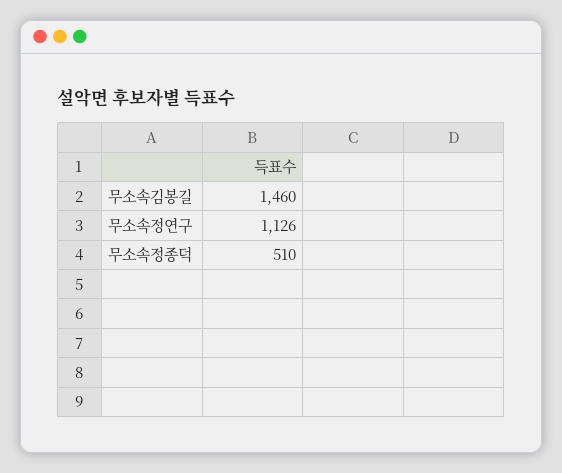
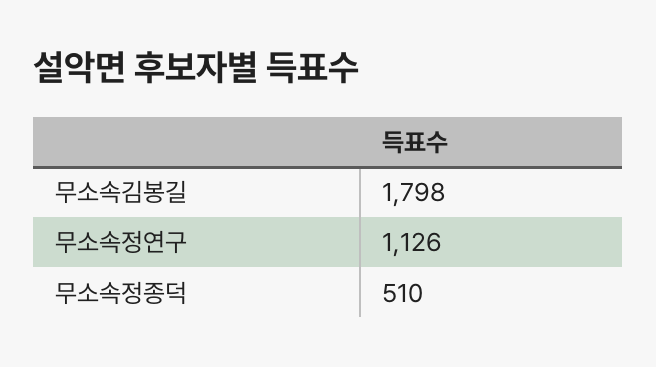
무소속김봉길: 1460 -> 1798

